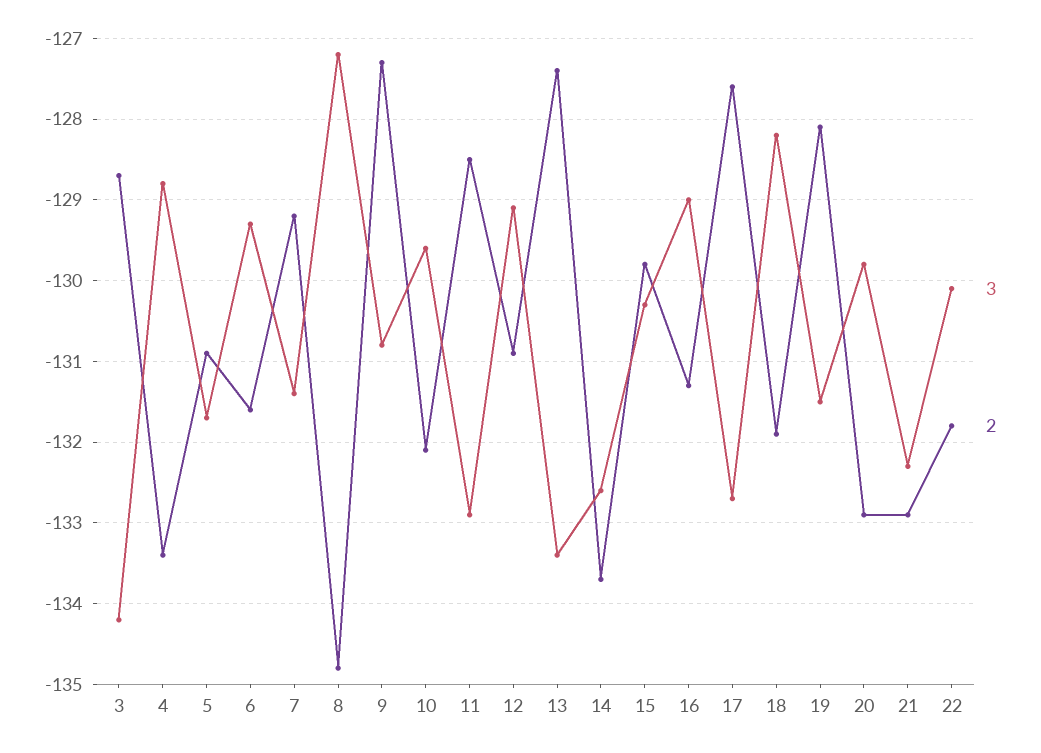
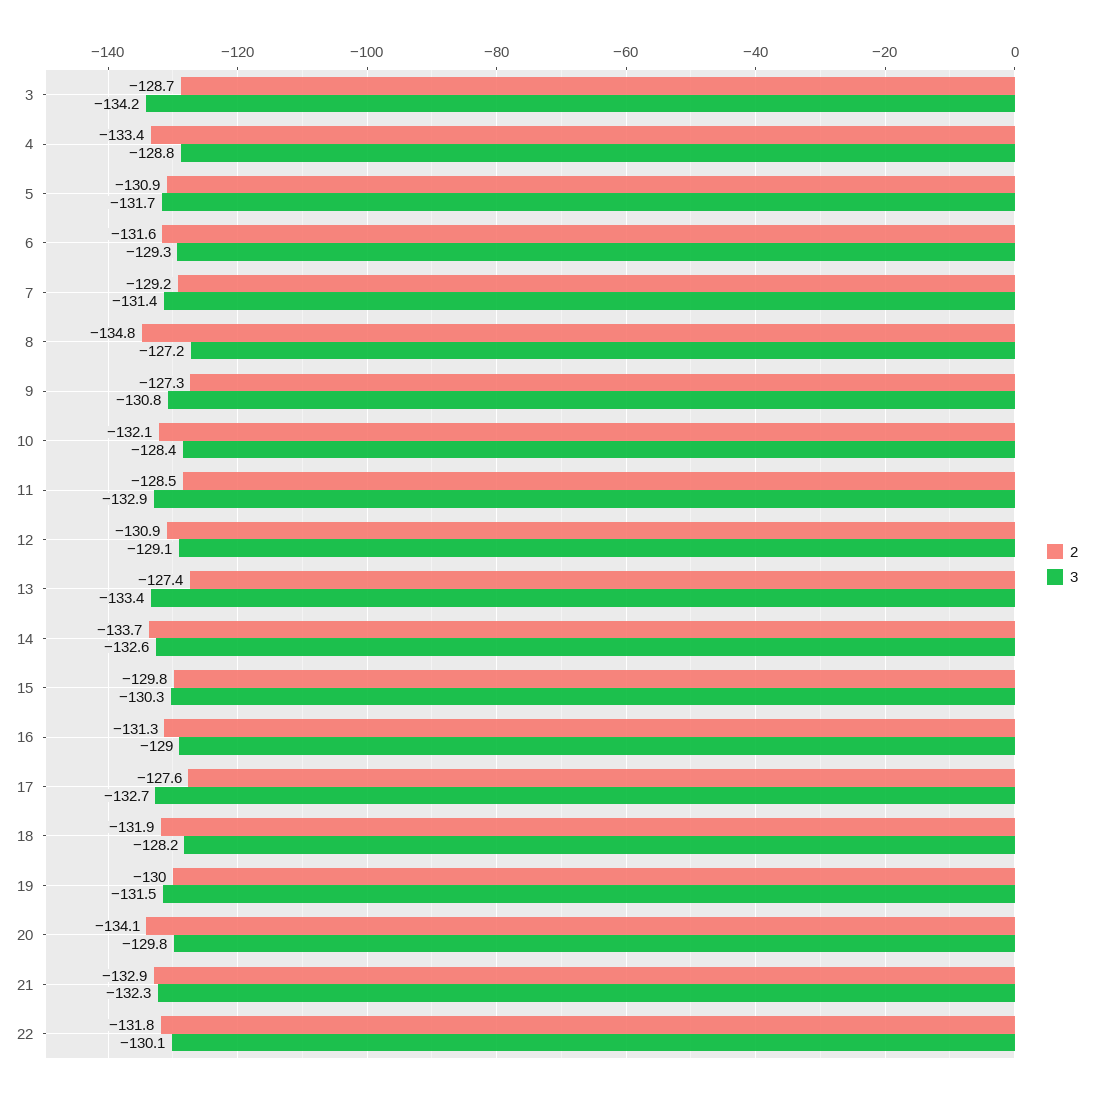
3, 10: -129.6 -> -128.4
2, 19: -128.1 -> -130
2, 20: -132.9 -> -134.1

